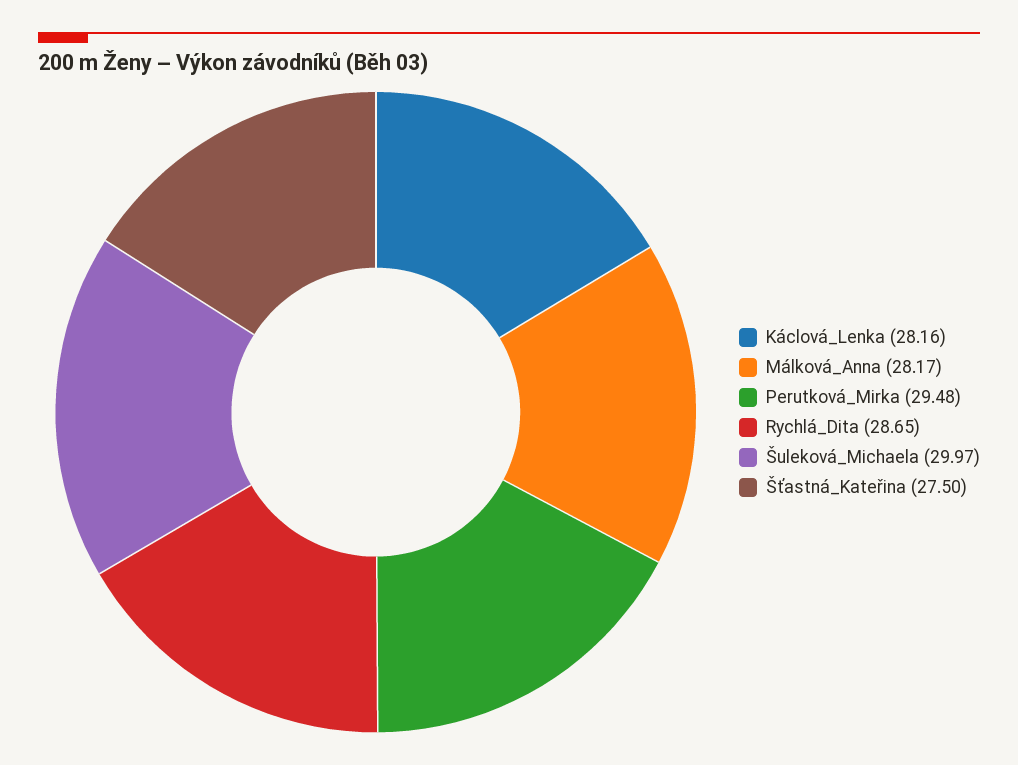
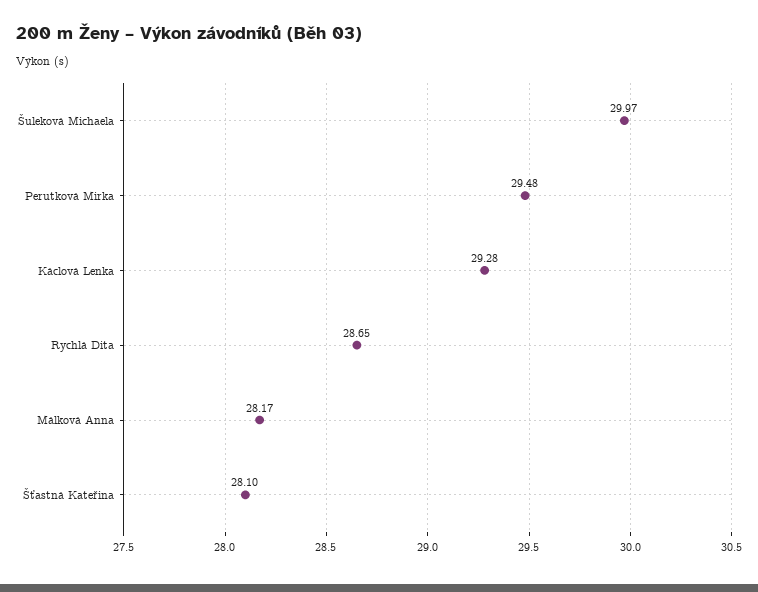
Káclová_Lenka: 28.16 -> 29.28
Šťastná_Kateřina: 27.5 -> 28.1

